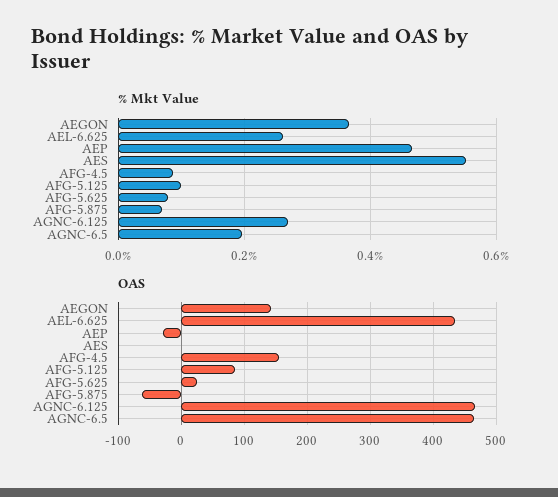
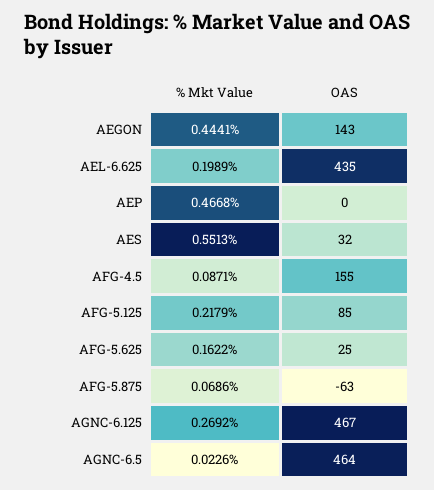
% Mkt Value, AEGON: 0.36 -> 0.4441
% Mkt Value, AEL-6.625: 0.26 -> 0.1989
% Mkt Value, AFG-5.125: 0.1 -> 0.2179
% Mkt Value, AFG-5.625: 0.08 -> 0.1622
% Mkt Value, AGNC-6.5: 0.2 -> 0.0226
OAS, AEP: -30 -> 0
OAS, AES: 0 -> 32

